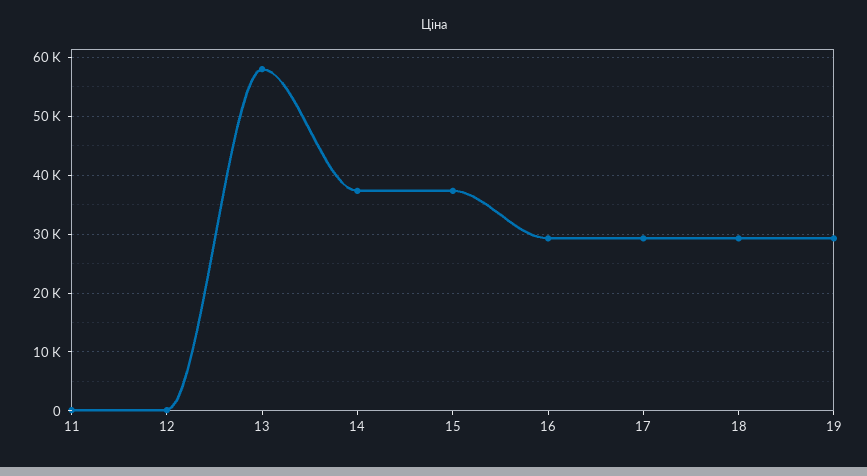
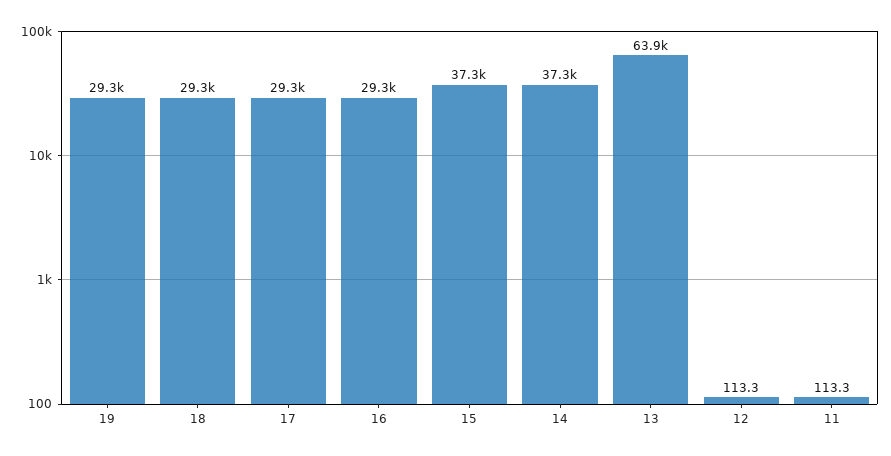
13: 58000 -> 63900

